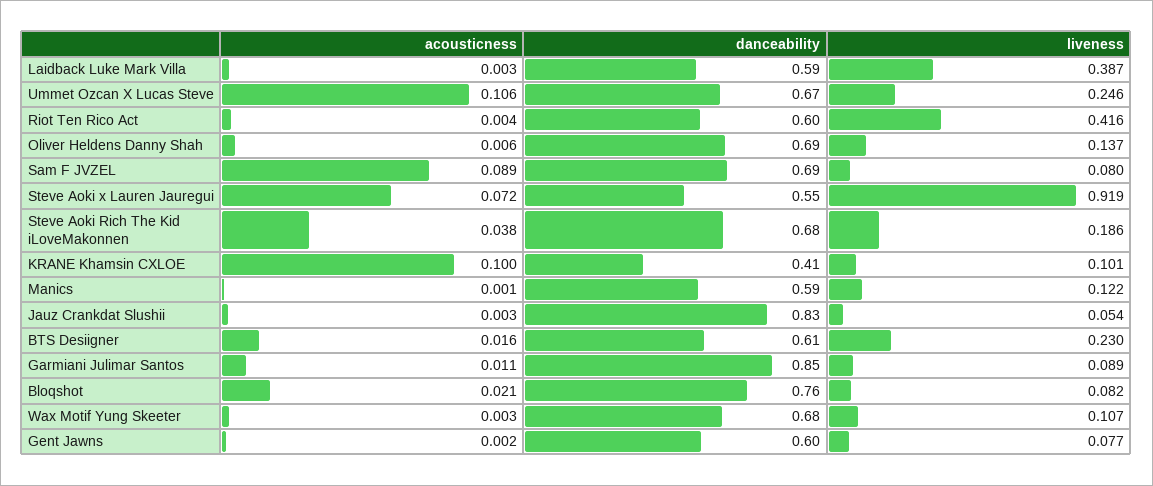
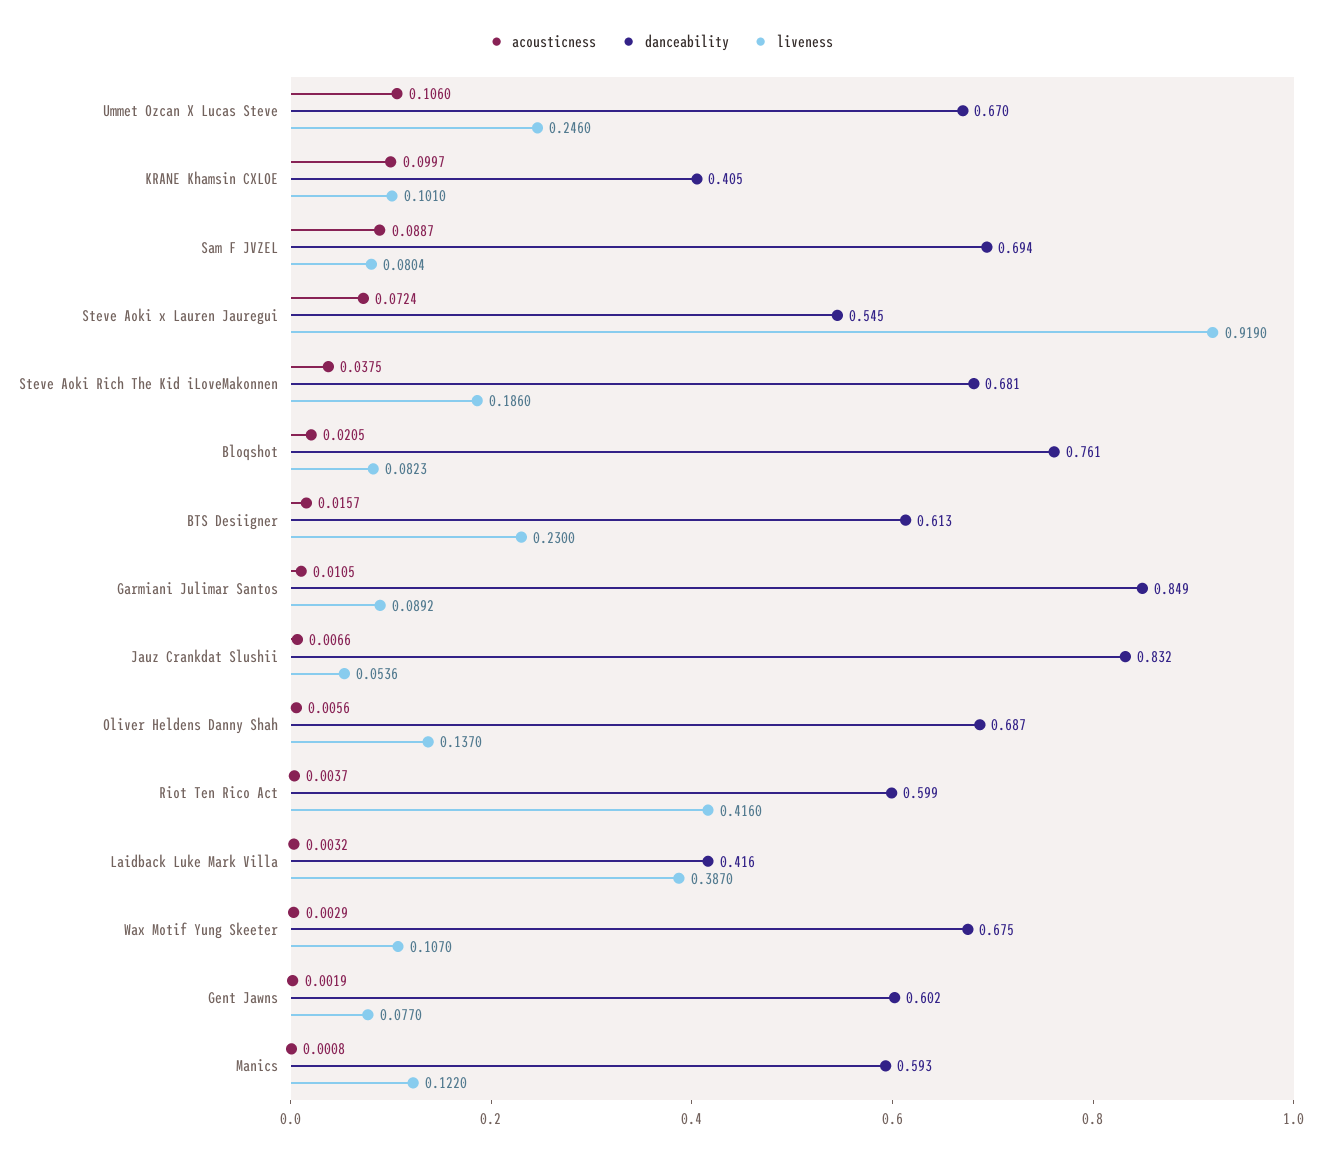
danceability, Laidback Luke Mark Villa: 0.59 -> 0.416
acousticness, Jauz Crankdat Slushii: 0.003 -> 0.0066

